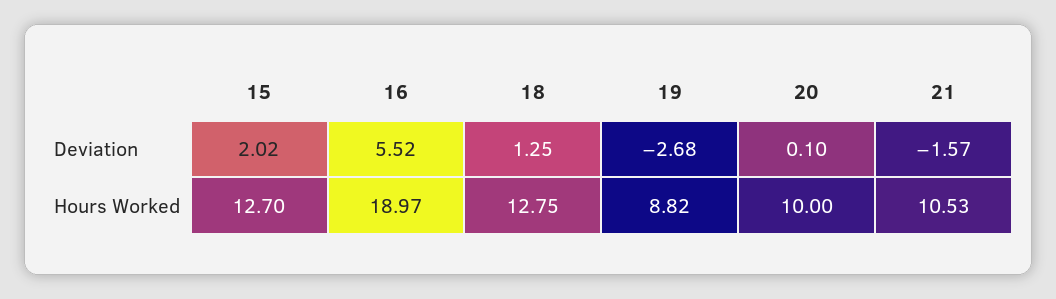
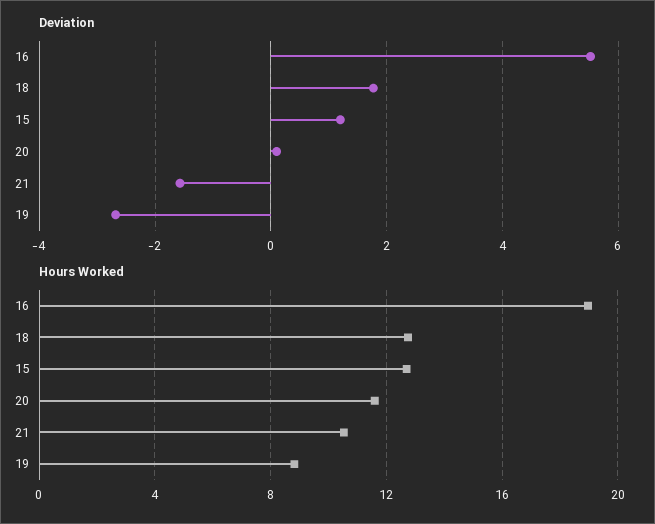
Deviation, 15: 2.02 -> 1.2
Deviation, 18: 1.25 -> 1.8
Hours Worked, 20: 10 -> 11.5

